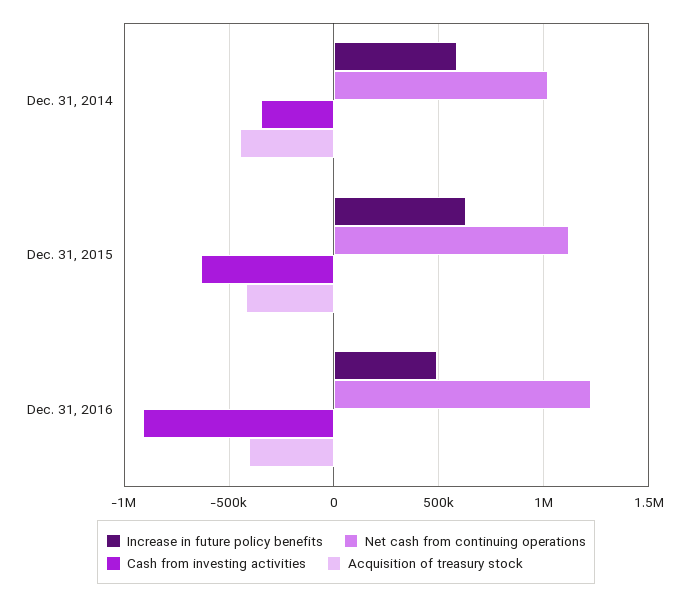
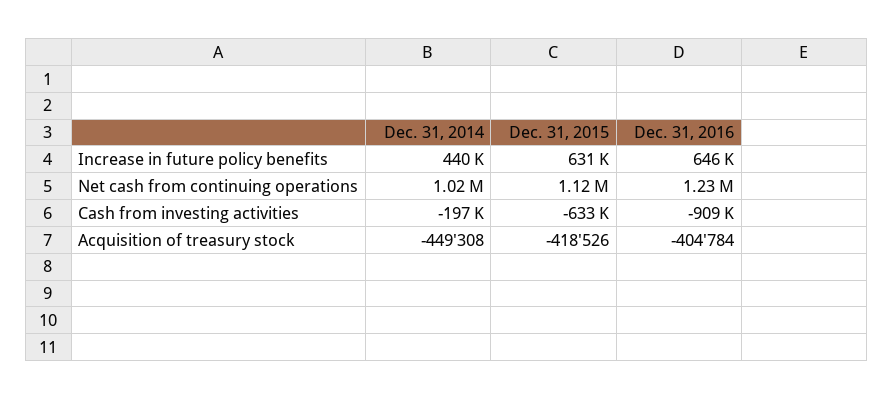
Increase in future policy benefits, Dec. 31, 2014: 600000 -> 440000
Cash from investing activities, Dec. 31, 2014: -350000 -> -197000
Increase in future policy benefits, Dec. 31, 2016: 500000 -> 646000

